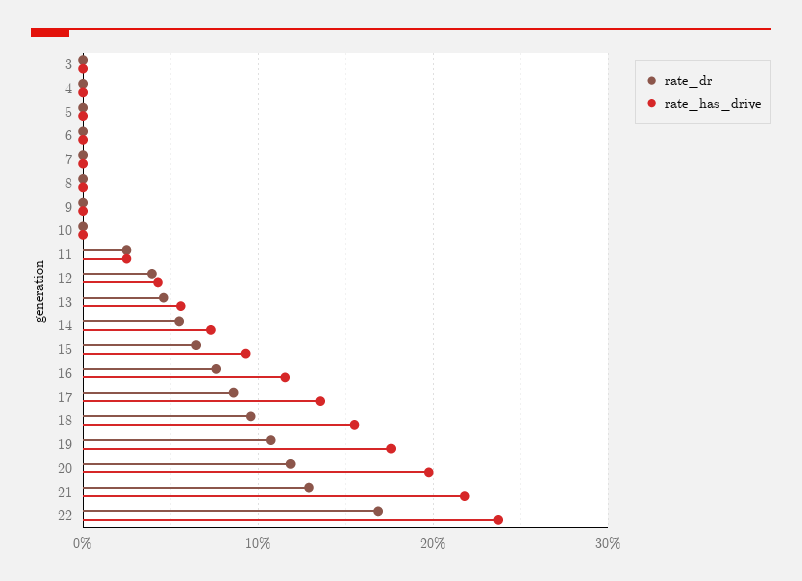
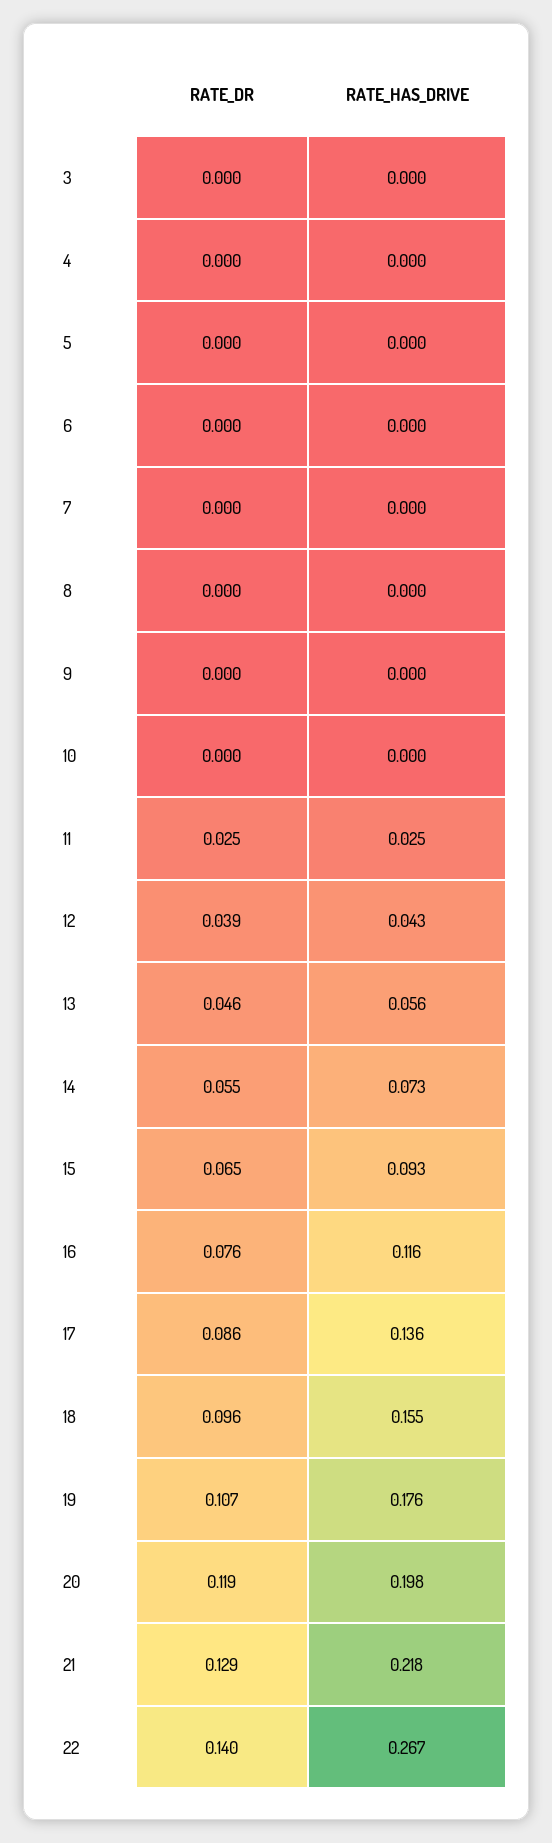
rate_dr, 22: 0.17 -> 0.14
rate_has_drive, 22: 0.24 -> 0.267

